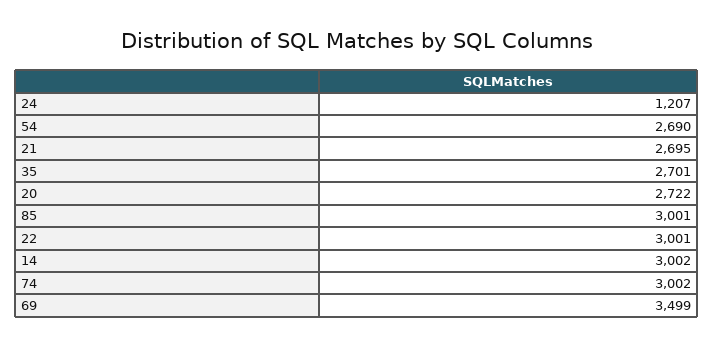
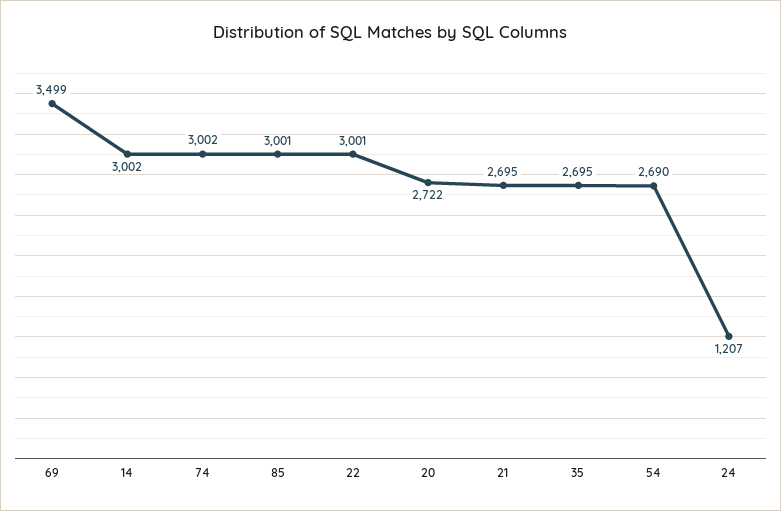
35: 2701 -> 2695

